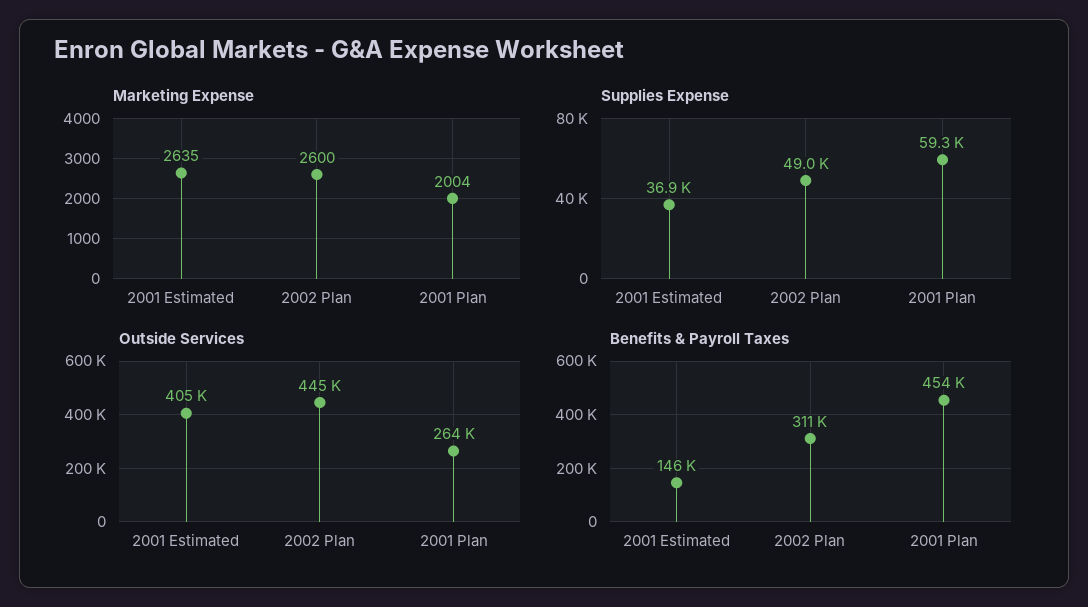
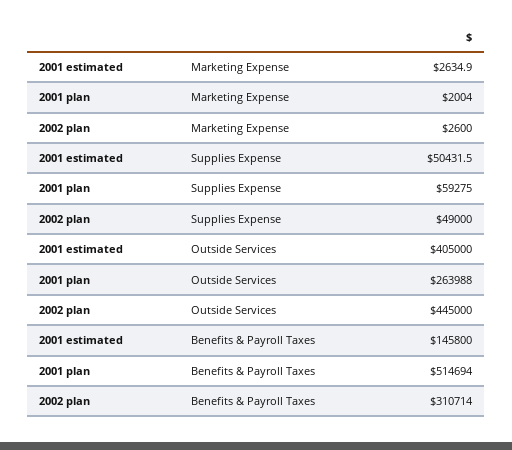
Supplies Expense, 2001 Estimated: 36900 -> 50431.5
Benefits & Payroll Taxes, 2001 Plan: 454000 -> 514694

